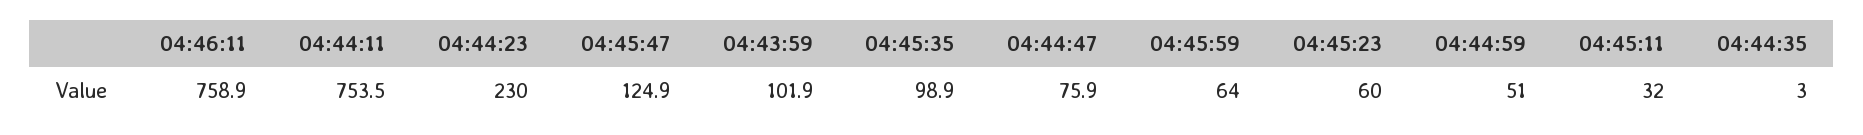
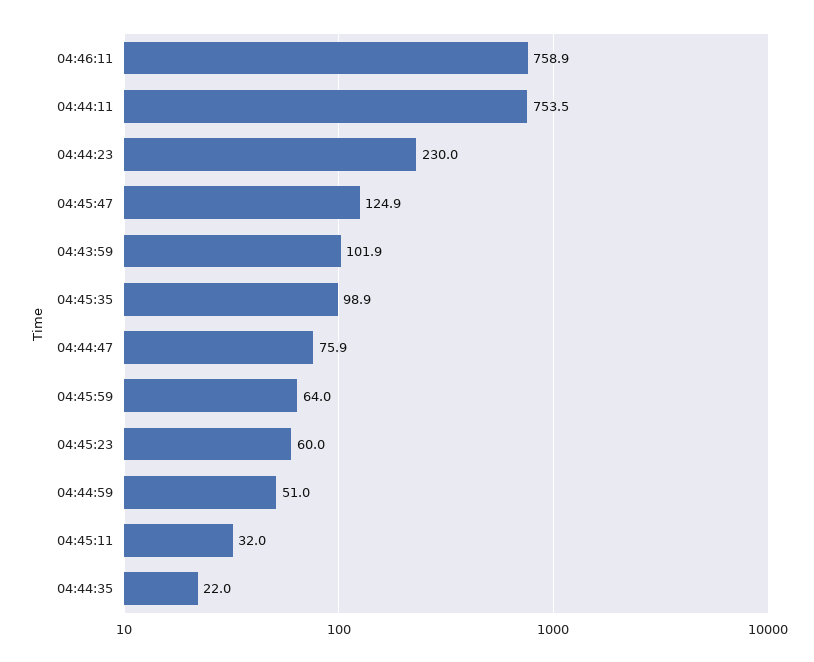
04:44:35: 3 -> 22

